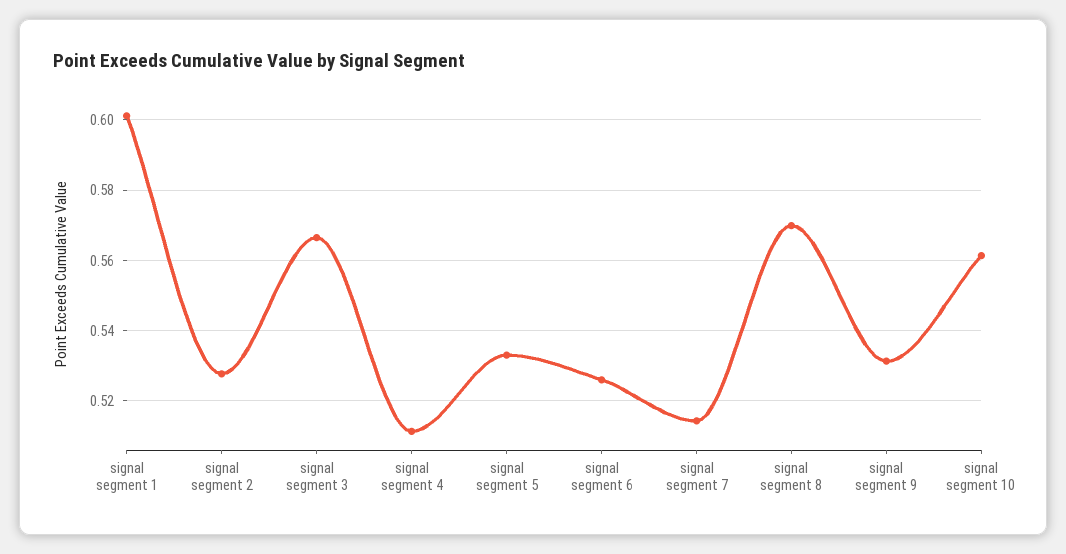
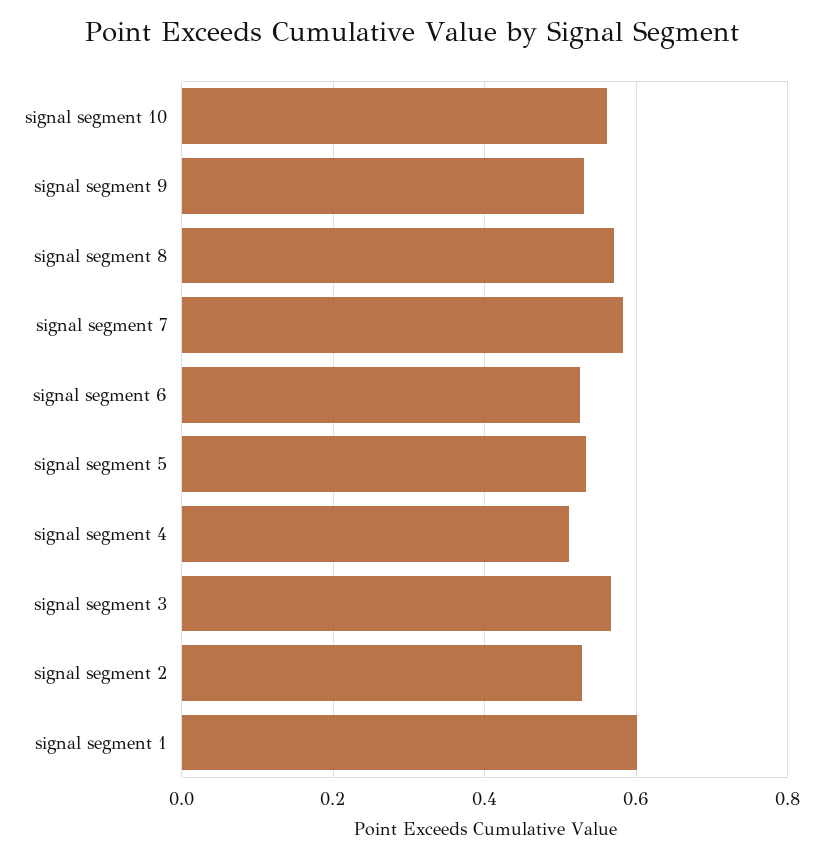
signal segment 7: 0.514 -> 0.58

